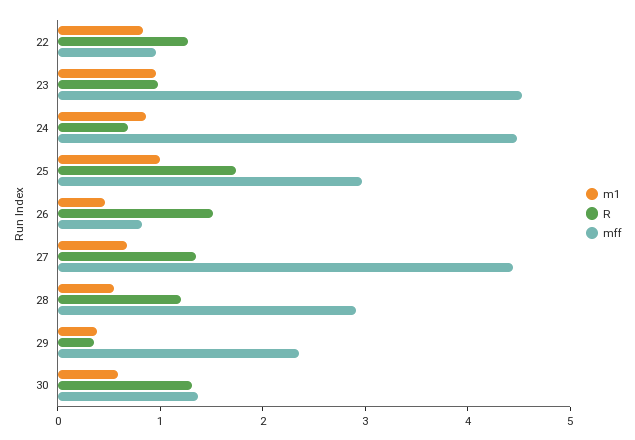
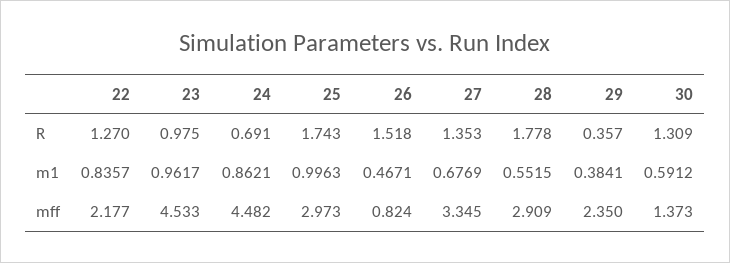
mff, 22: 1 -> 2.177
mff, 27: 4.4 -> 3.345
R, 28: 1.2 -> 1.778

